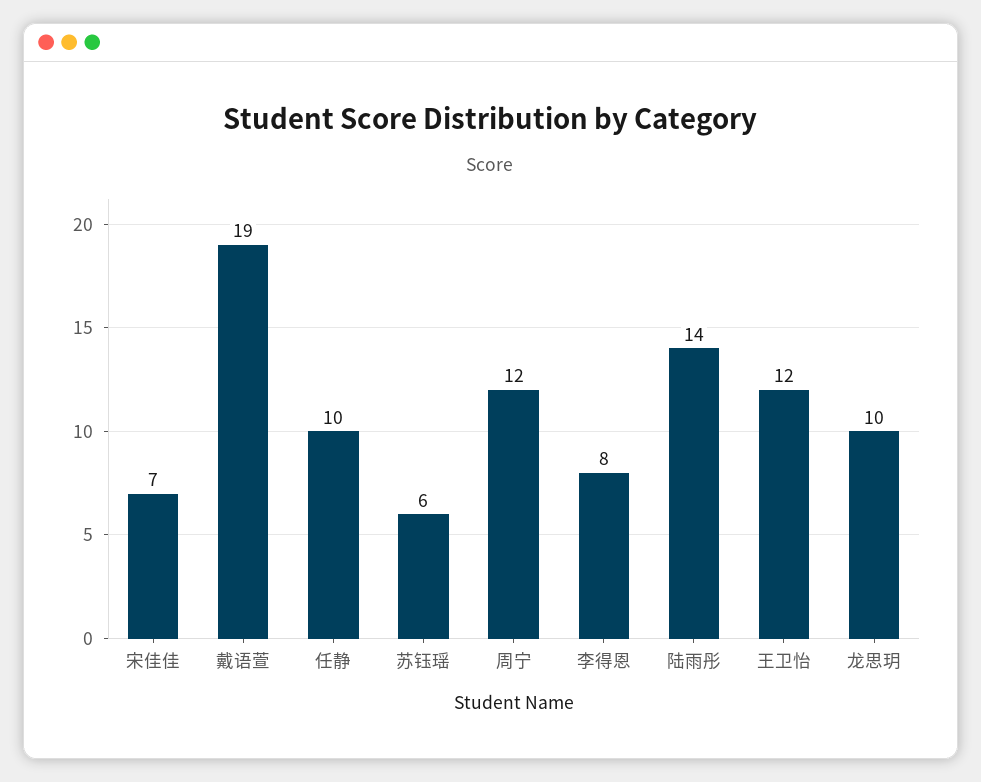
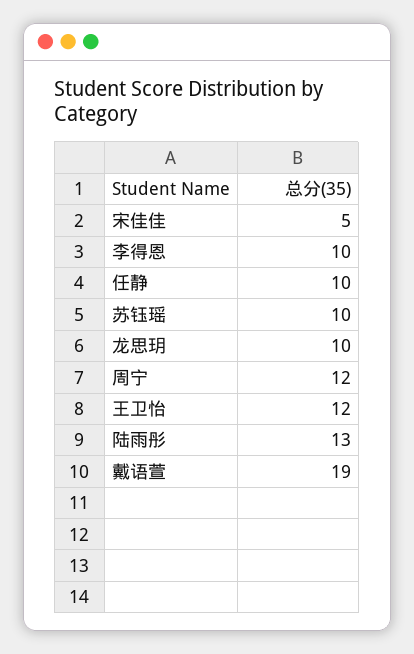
宋佳佳: 7 -> 5
苏钰瑶: 6 -> 10
李得恩: 8 -> 10
陆雨彤: 14 -> 13

